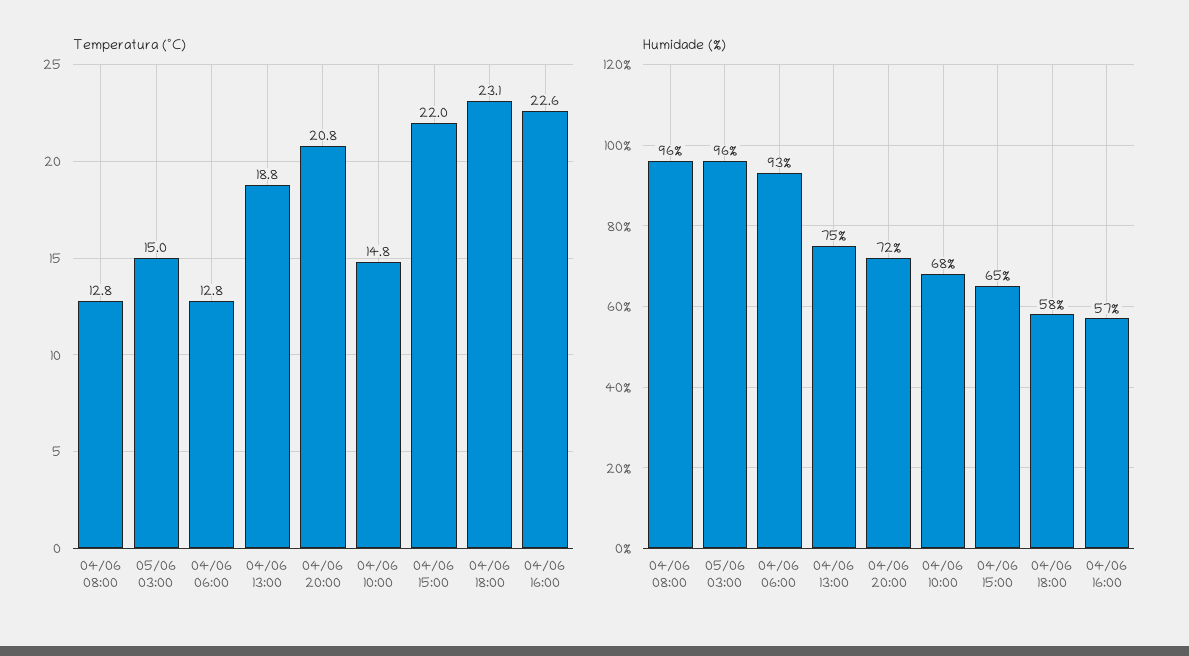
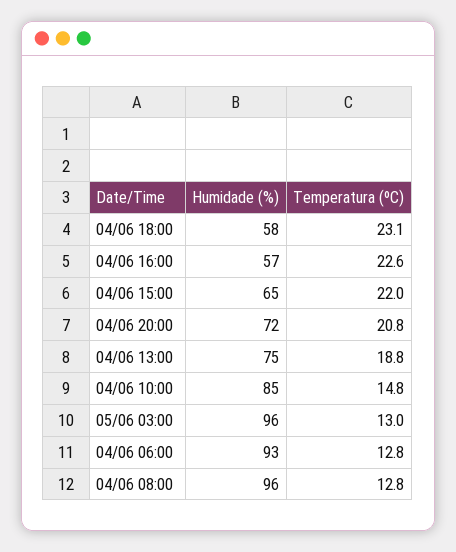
Temperatura (ºC), 05/06 03:00: 15 -> 13
Humidade (%), 04/06 10:00: 68 -> 85

